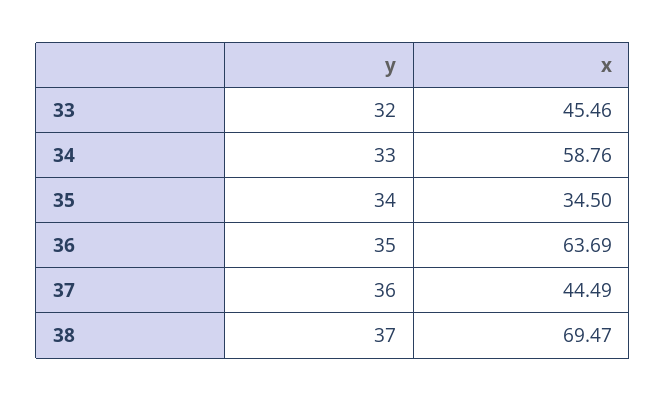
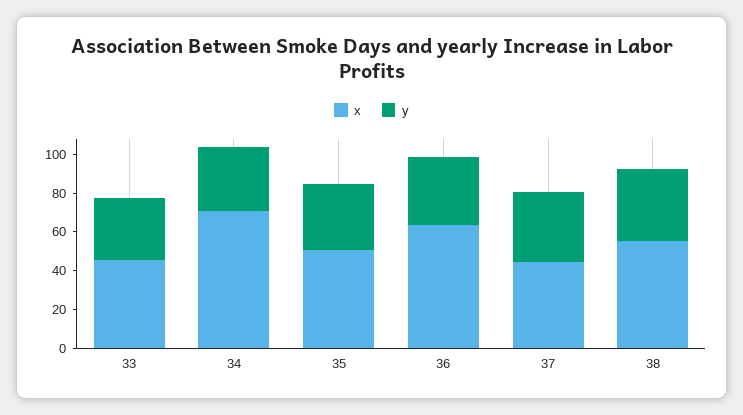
x, 34: 58.76 -> 70
x, 35: 34.5 -> 50
x, 38: 69.47 -> 55

